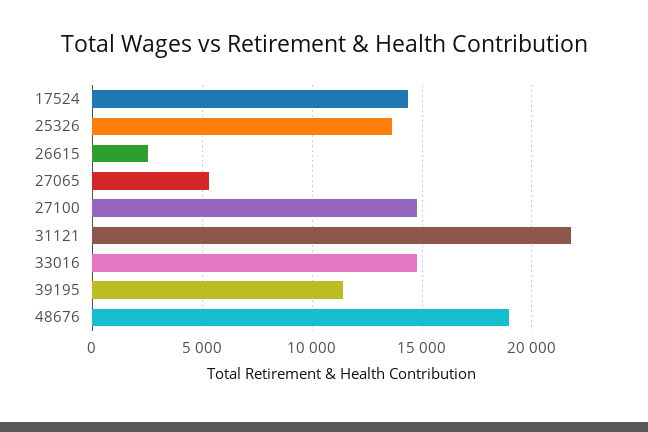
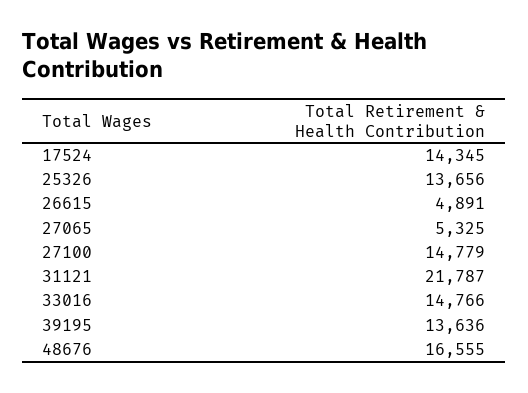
26615: 2500 -> 4891
39195: 11500 -> 13636
48676: 19000 -> 16555

